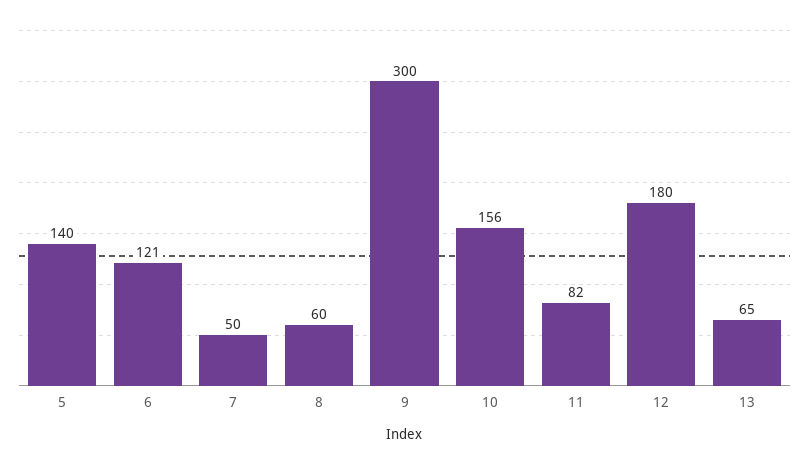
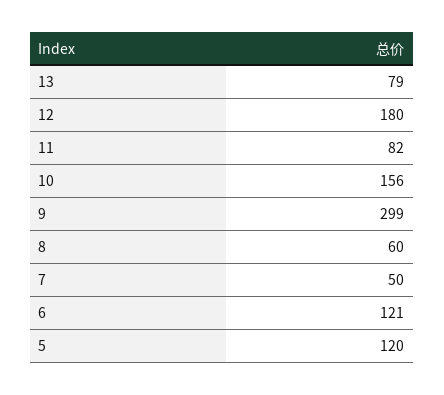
5: 140 -> 120
9: 300 -> 299
13: 65 -> 79

